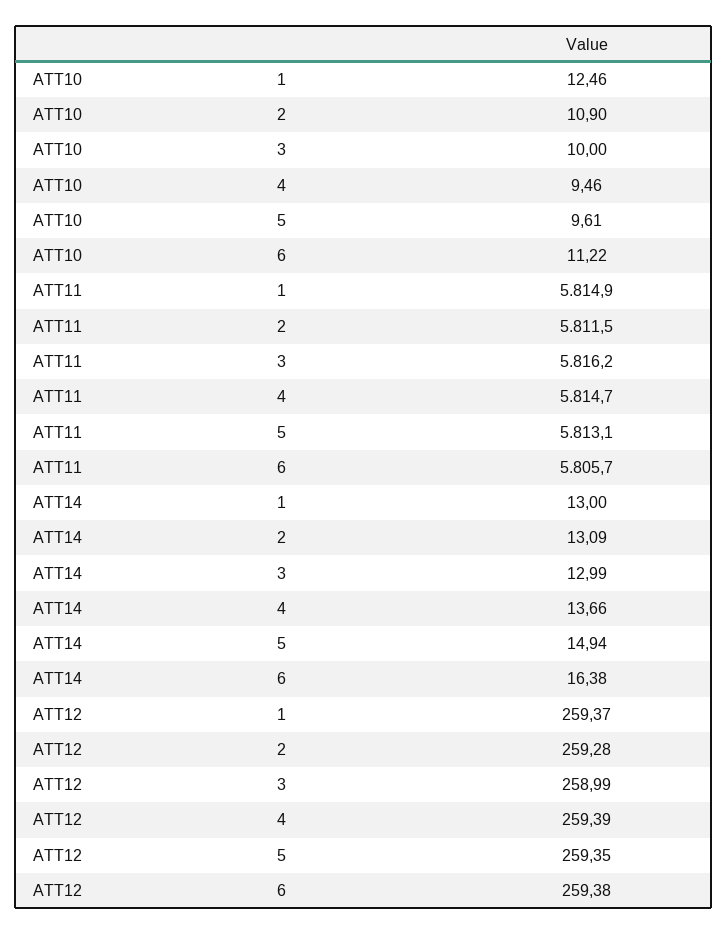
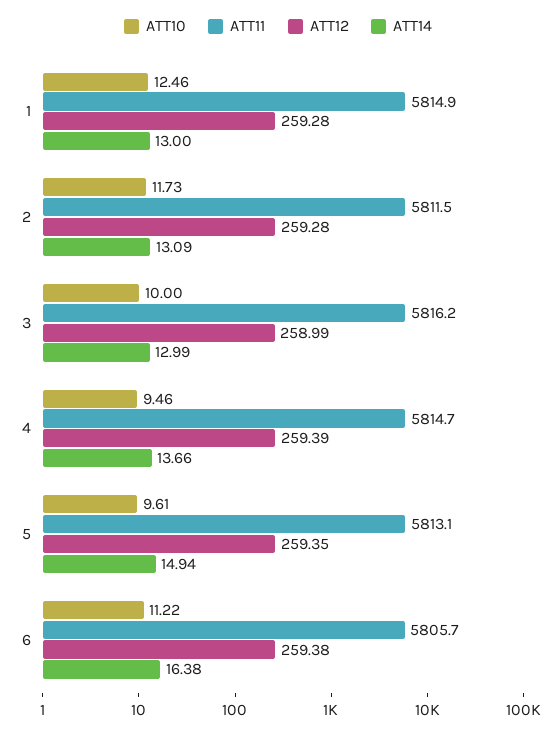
ATT10, 2: 10.9 -> 11.73
ATT12, 1: 259.37 -> 259.28

